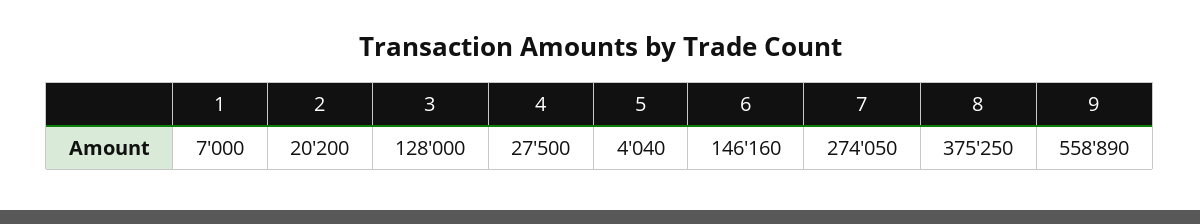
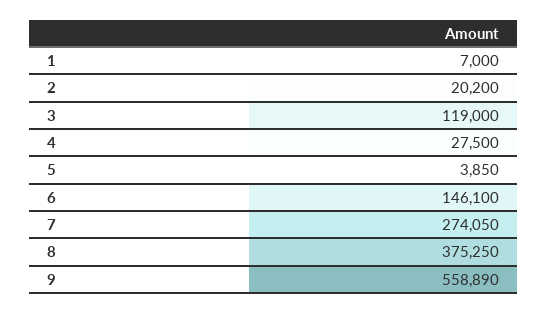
3: 128000 -> 119000
5: 4040 -> 3850
6: 146160 -> 146100

